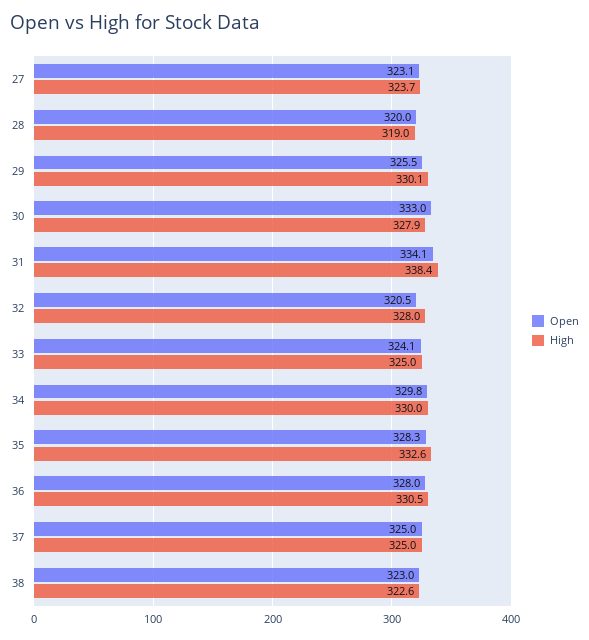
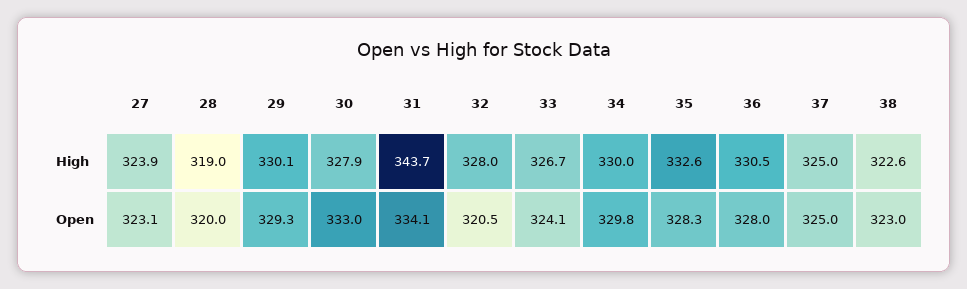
High, 27: 323.7 -> 323.9
Open, 29: 325.5 -> 329.3
High, 31: 338.4 -> 343.7
High, 33: 325 -> 326.7

